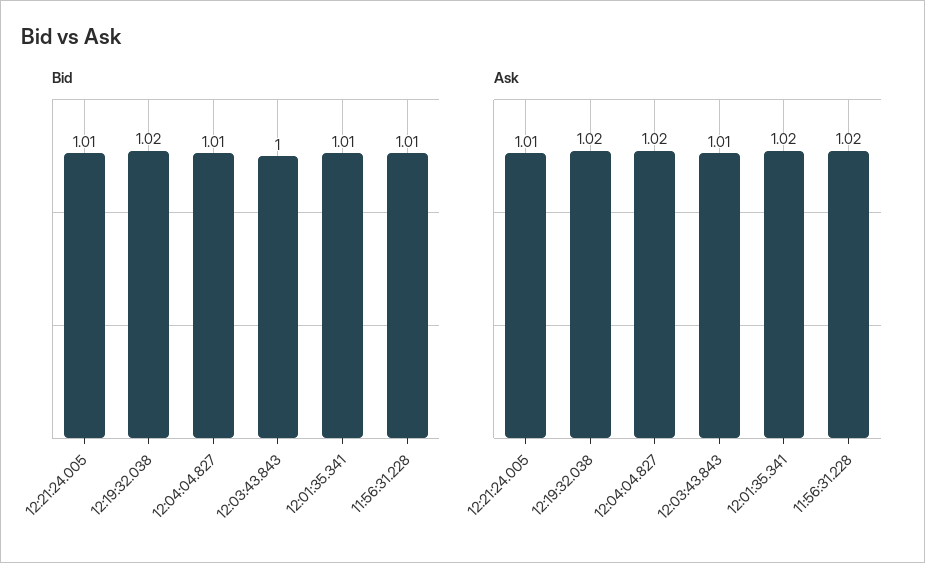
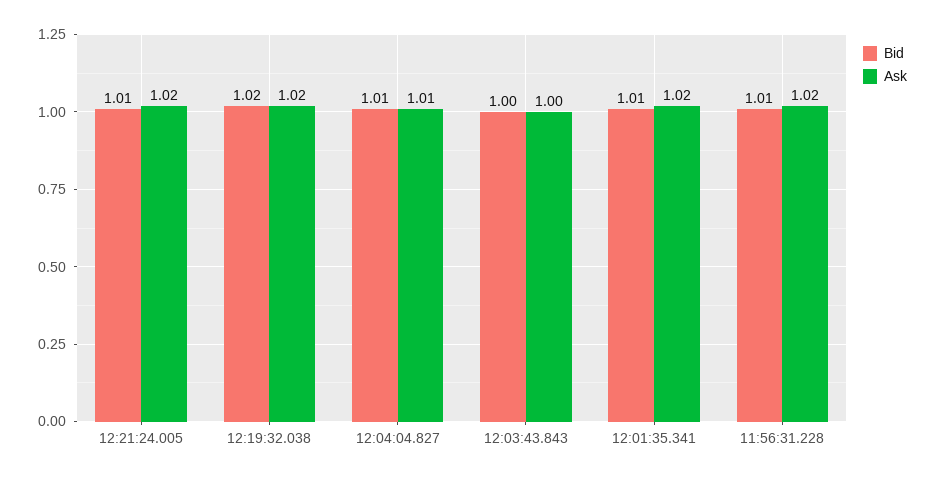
Ask, 12:21:24.005: 1.01 -> 1.02
Ask, 12:04:04.827: 1.02 -> 1.01
Ask, 12:03:43.843: 1.01 -> 1

